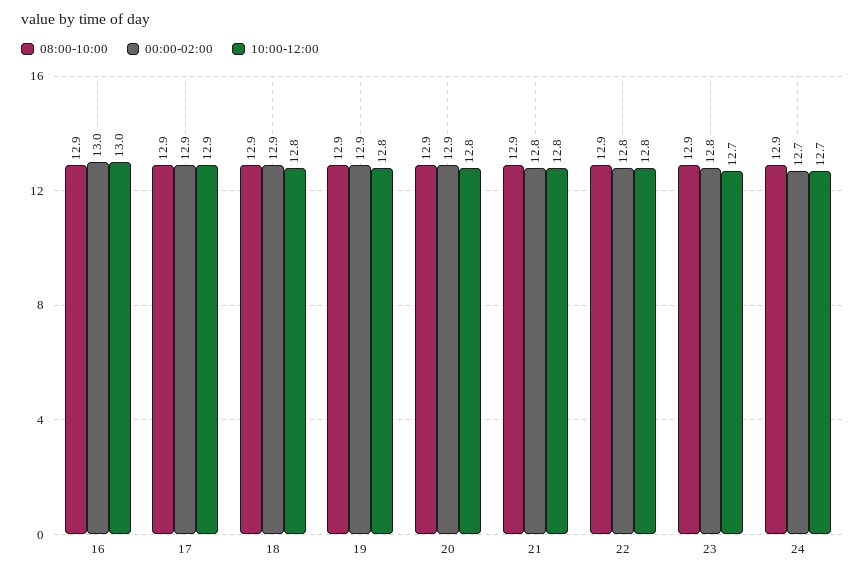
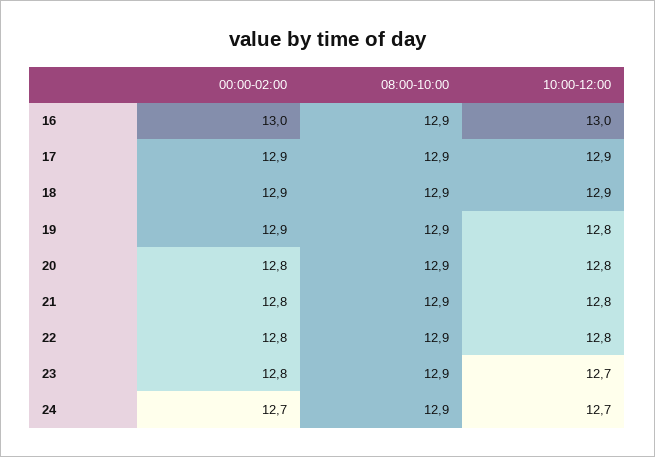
10:00-12:00, 18: 12.8 -> 12.9
00:00-02:00, 20: 12.9 -> 12.8

